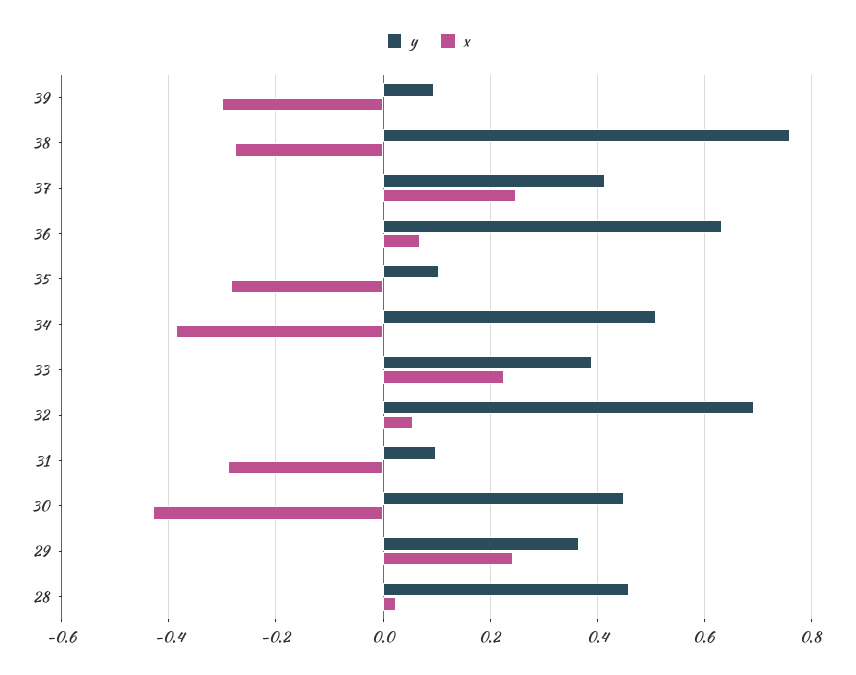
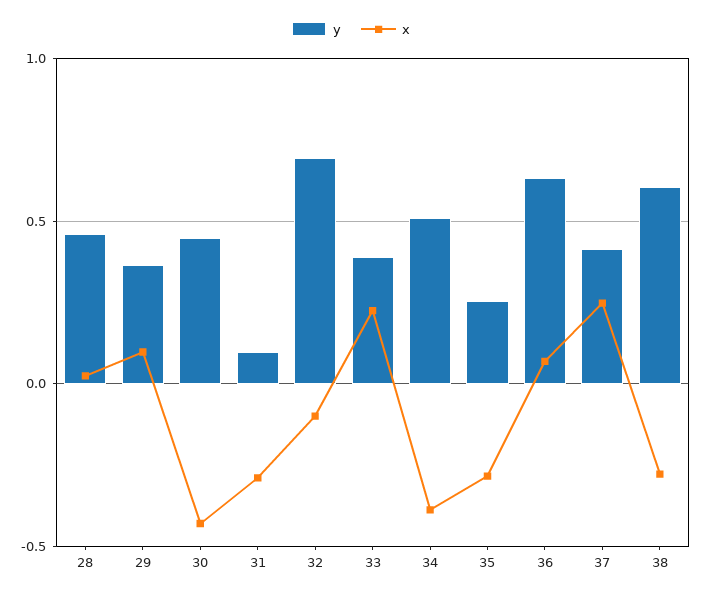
y, 39: 0.1 -> none
x, 39: -0.3 -> none
y, 38: 0.76 -> 0.6
y, 35: 0.1 -> 0.25
x, 32: 0.06 -> -0.1
x, 29: 0.24 -> 0.1

